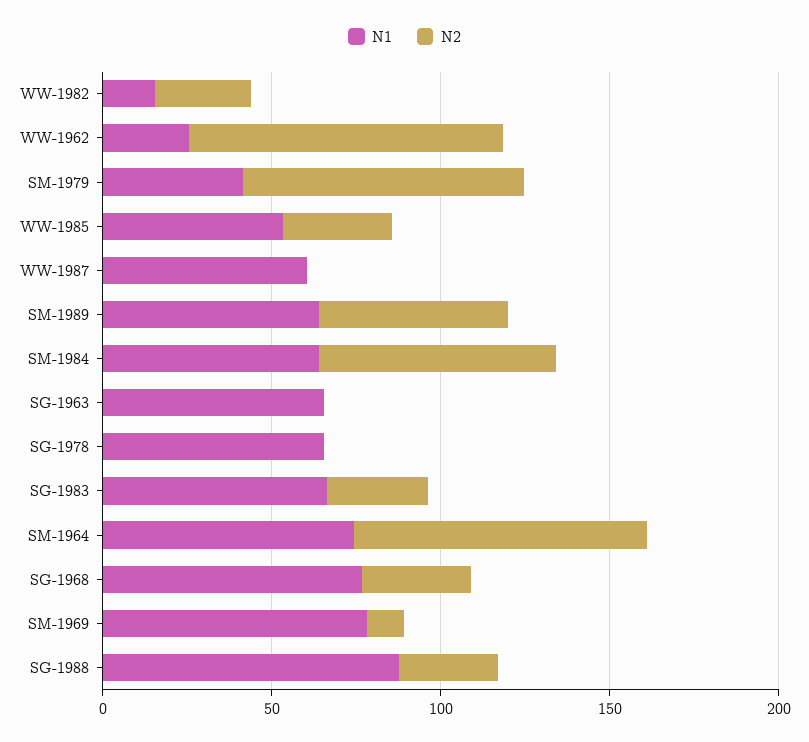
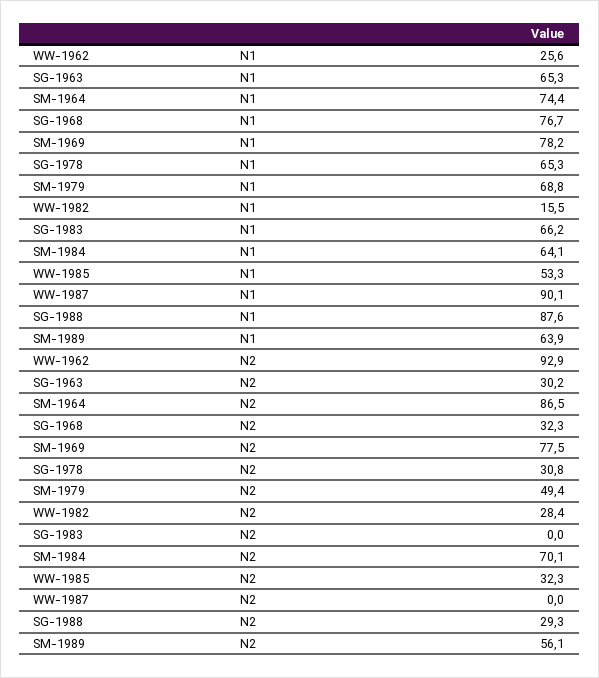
N1, SM-1979: 40 -> 68.8
N2, SM-1979: 80 -> 49.4
N1, WW-1987: 60 -> 90.1
N2, SG-1963: 0 -> 30.2
N2, SG-1978: 0 -> 30.8
N2, SG-1983: 30 -> 0
N2, SM-1969: 10 -> 77.5

